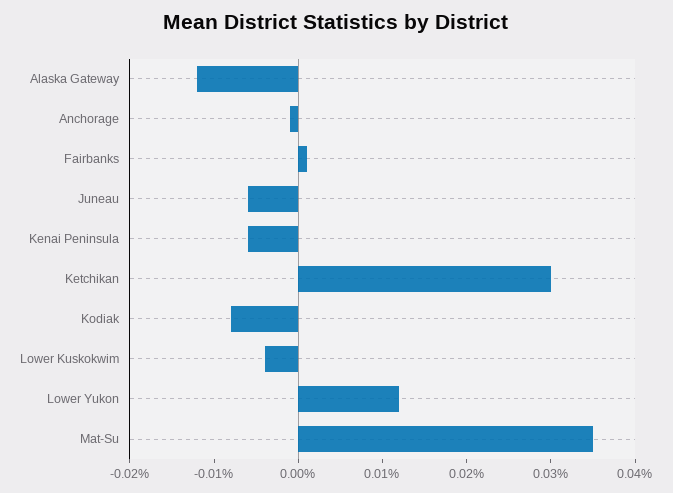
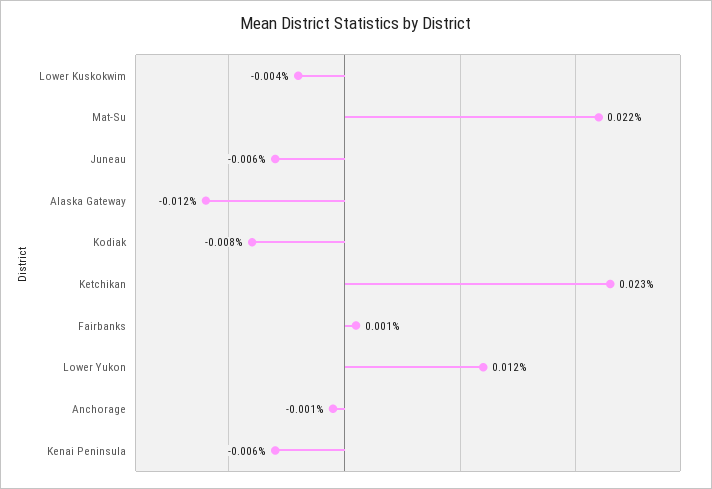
Ketchikan: 0.03 -> 0.023
Mat-Su: 0.035 -> 0.022

